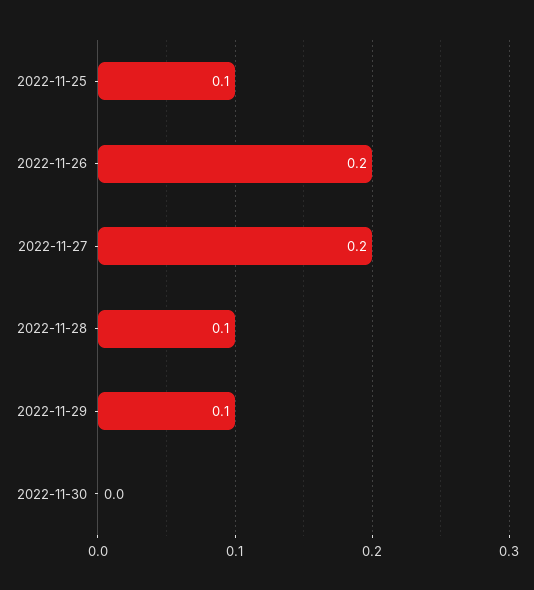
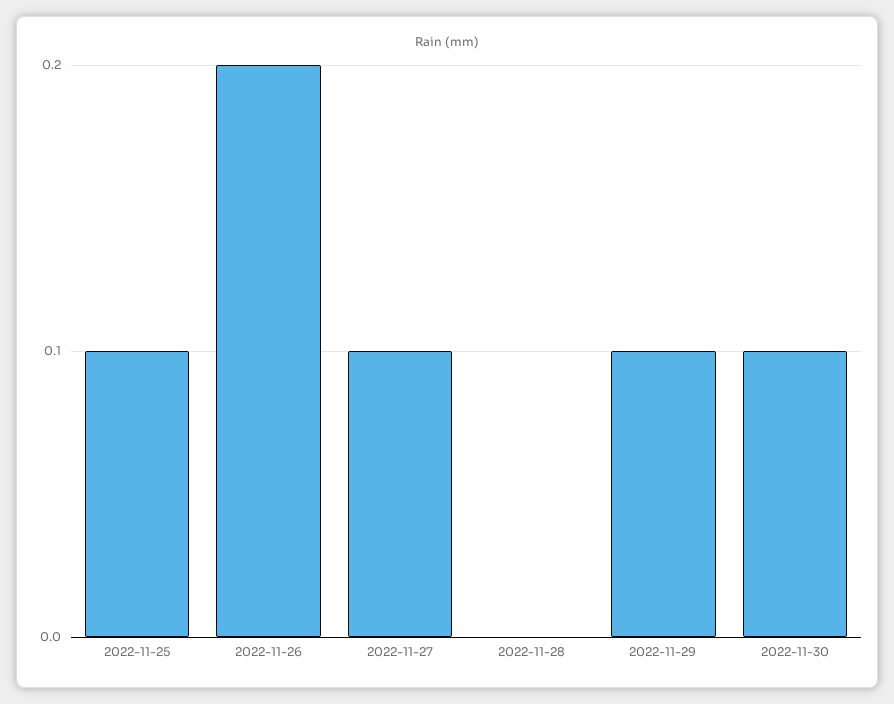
2022-11-27: 0.2 -> 0.1
2022-11-28: 0.1 -> 0
2022-11-30: 0 -> 0.1

